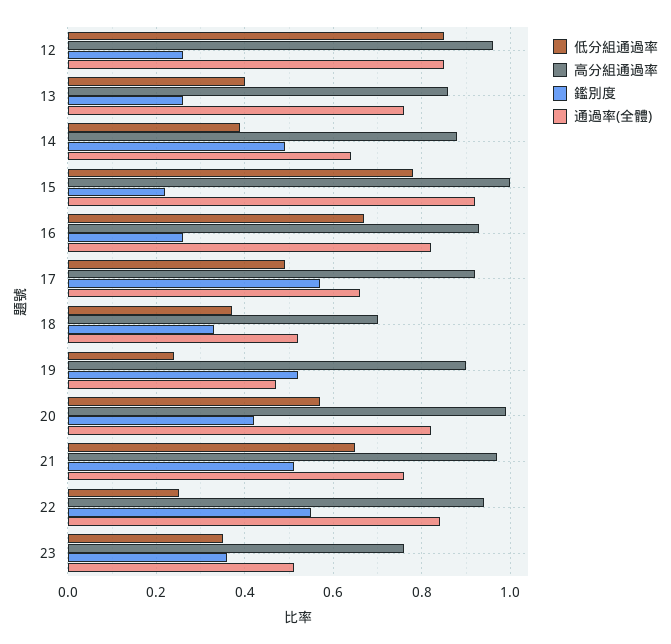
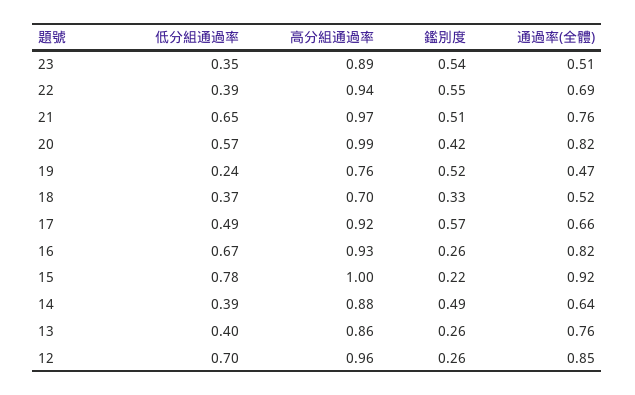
低分組通過率, 12: 0.85 -> 0.7
高分組通過率, 19: 0.9 -> 0.76
低分組通過率, 22: 0.25 -> 0.39
通過率(全體), 22: 0.85 -> 0.69
高分組通過率, 23: 0.75 -> 0.89
鑑別度, 23: 0.35 -> 0.54

